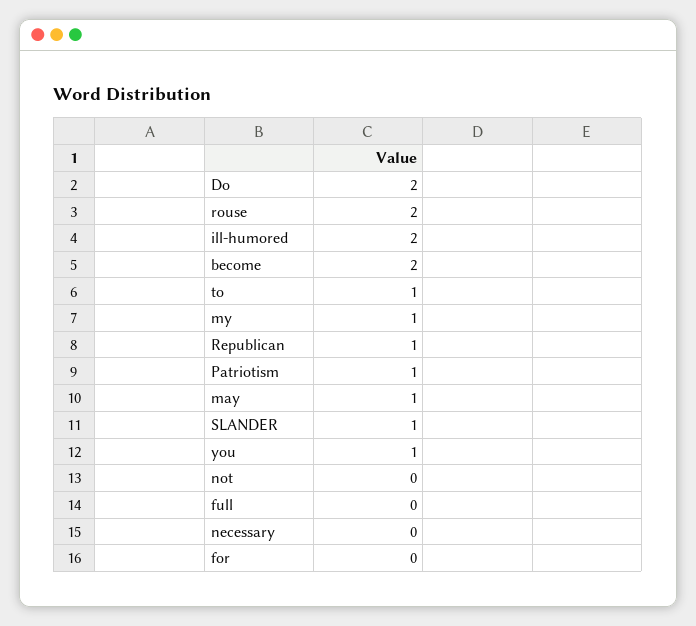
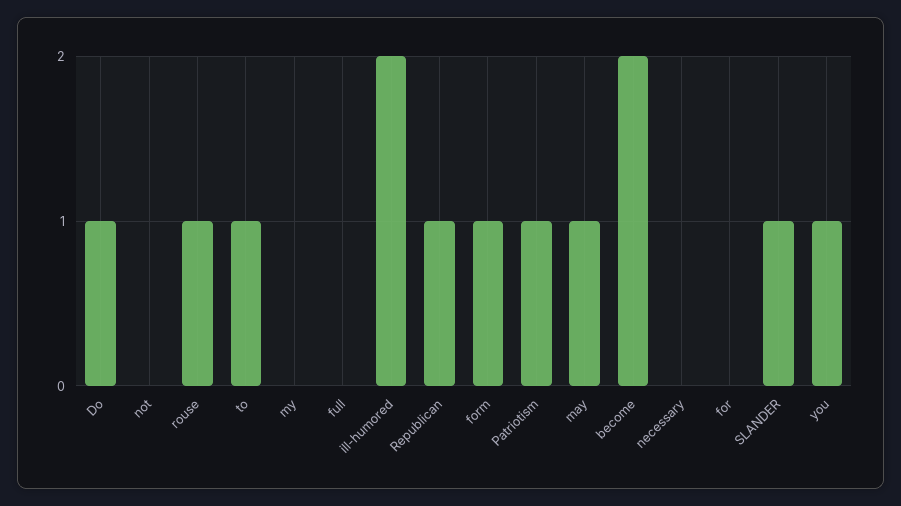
Do: 2 -> 1
rouse: 2 -> 1
my: 1 -> 0
form: none -> 1

